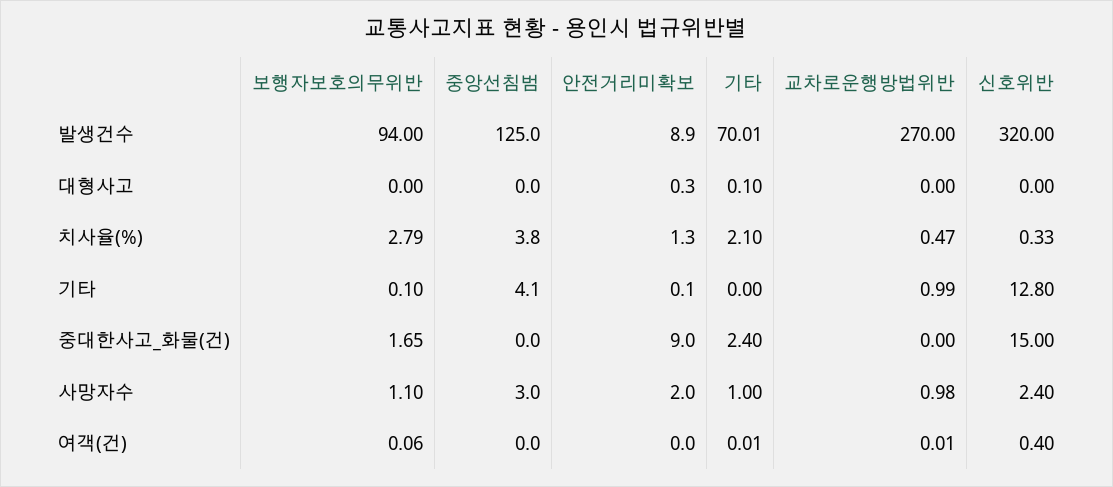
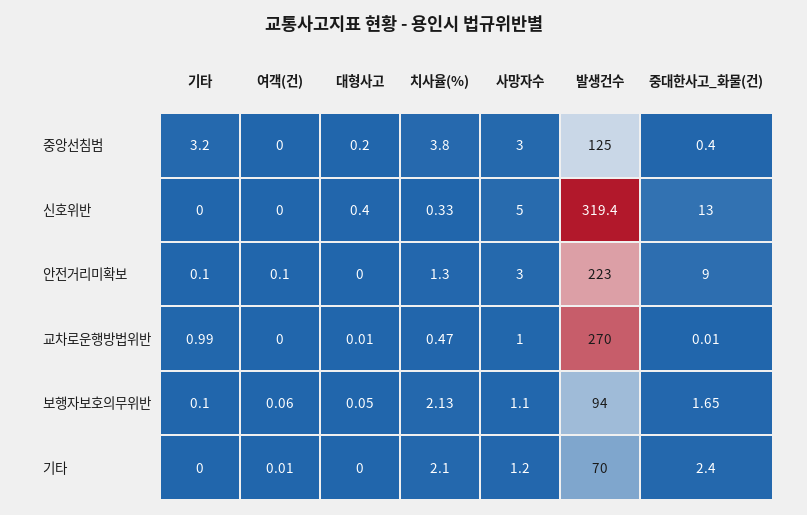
안전거리미확보, 발생건수: 8.9 -> 223
기타, 발생건수: 70.01 -> 70
신호위반, 발생건수: 320 -> 319.4
보행자보호의무위반, 대형사고: 0 -> 0.05
중앙선침범, 대형사고: 0 -> 0.2
안전거리미확보, 대형사고: 0.3 -> 0
기타, 대형사고: 0.1 -> 0
교차로운행방법위반, 대형사고: 0 -> 0.01
신호위반, 대형사고: 0 -> 0.4
보행자보호의무위반, 치사율(%): 2.79 -> 2.13
중앙선침범, 기타: 4.1 -> 3.2
신호위반, 기타: 12.8 -> 0
중앙선침범, 중대한사고_화물(건): 0 -> 0.4
교차로운행방법위반, 중대한사고_화물(건): 0 -> 0.01
신호위반, 중대한사고_화물(건): 15 -> 13
안전거리미확보, 사망자수: 2 -> 3
기타, 사망자수: 1 -> 1.2
교차로운행방법위반, 사망자수: 0.98 -> 1
신호위반, 사망자수: 2.4 -> 5
안전거리미확보, 여객(건): 0 -> 0.1
교차로운행방법위반, 여객(건): 0.01 -> 0
신호위반, 여객(건): 0.4 -> 0

